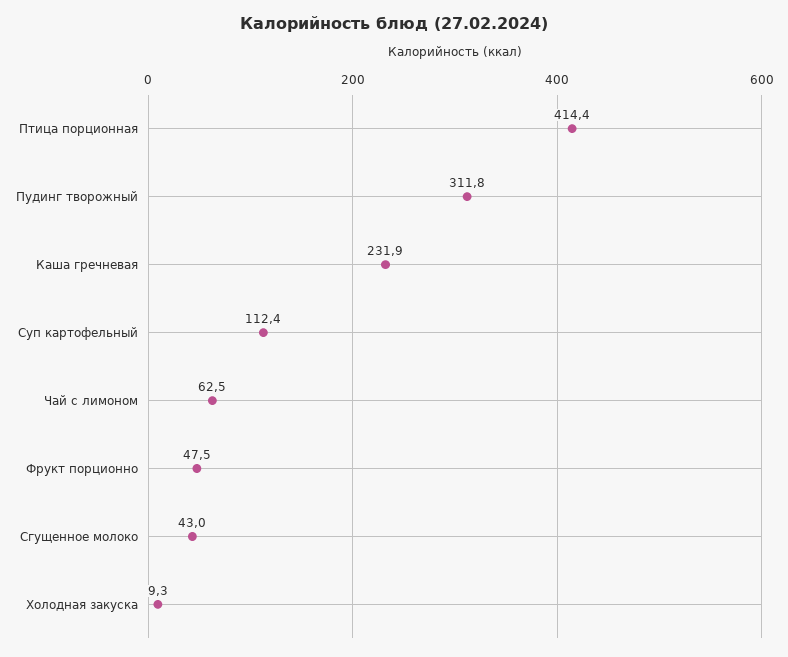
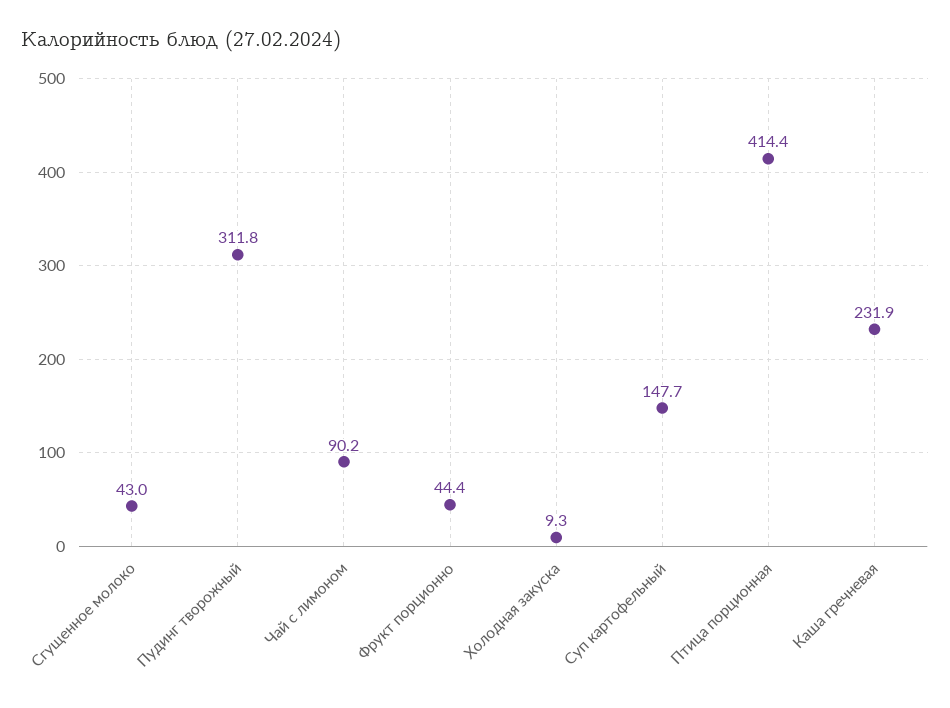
Суп картофельный: 112.4 -> 147.7
Чай с лимоном: 62.5 -> 90.2
Фрукт порционно: 47.5 -> 44.4

